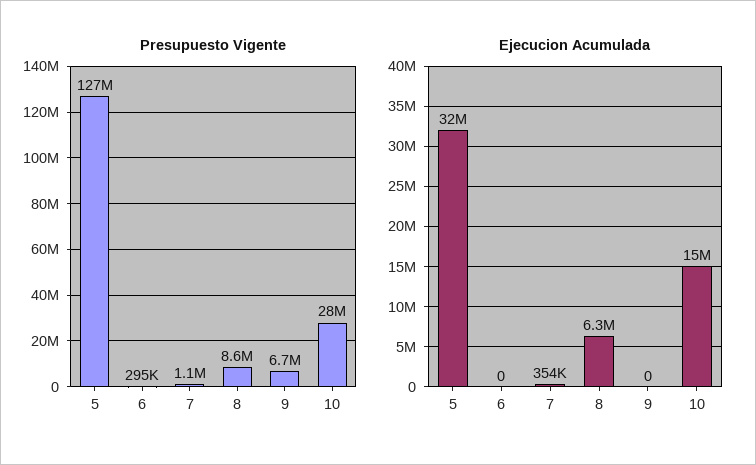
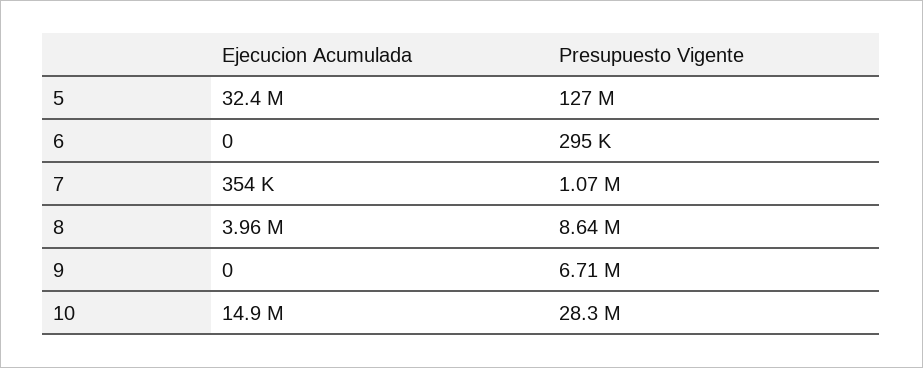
Ejecucion Acumulada, 8: 6300000 -> 3960000

